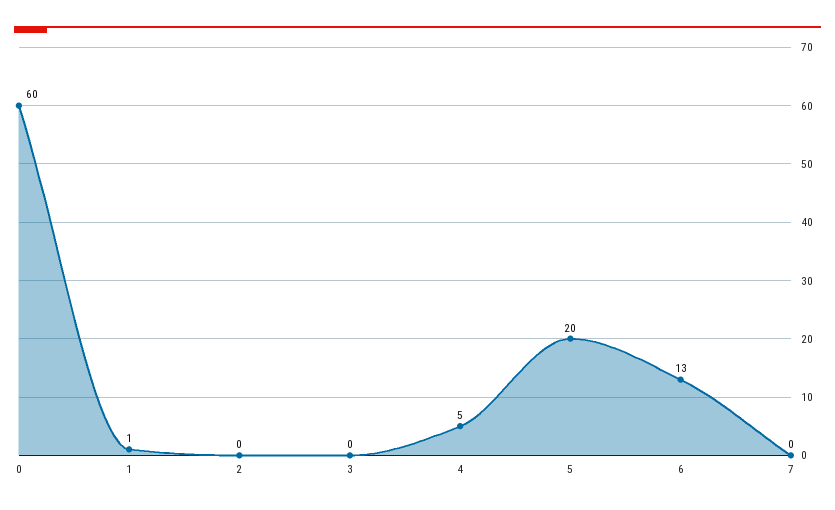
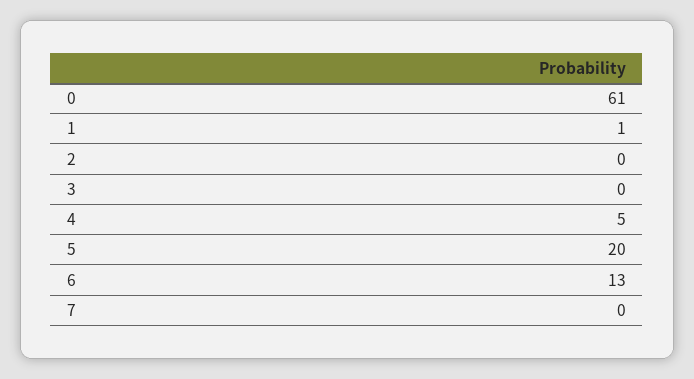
0: 60 -> 61

